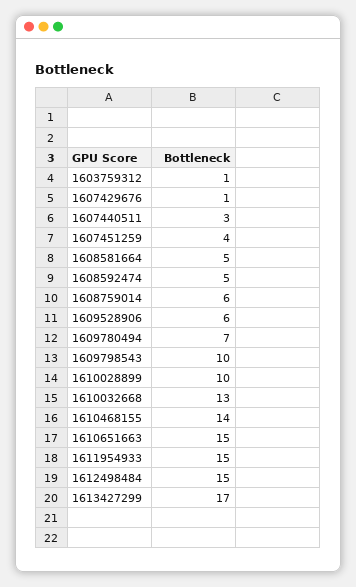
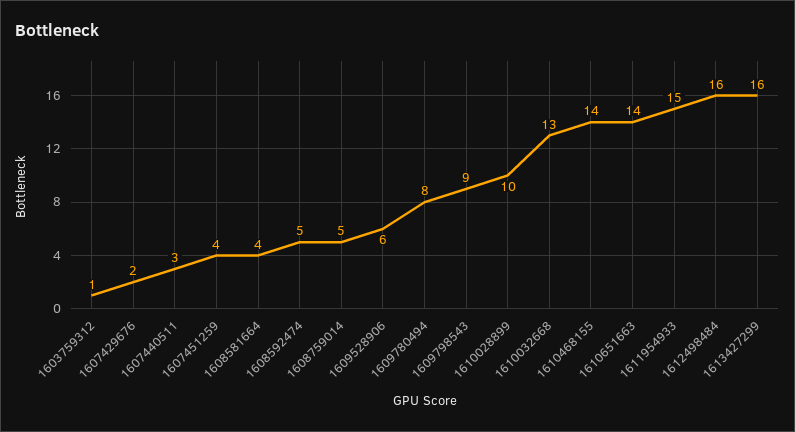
1607429676: 1 -> 2
1608581664: 5 -> 4
1608759014: 6 -> 5
1609780494: 7 -> 8
1609798543: 10 -> 9
1610651663: 15 -> 14
1612498484: 15 -> 16
1613427299: 17 -> 16

